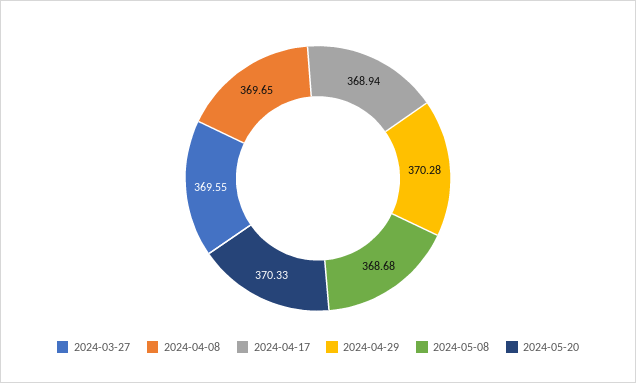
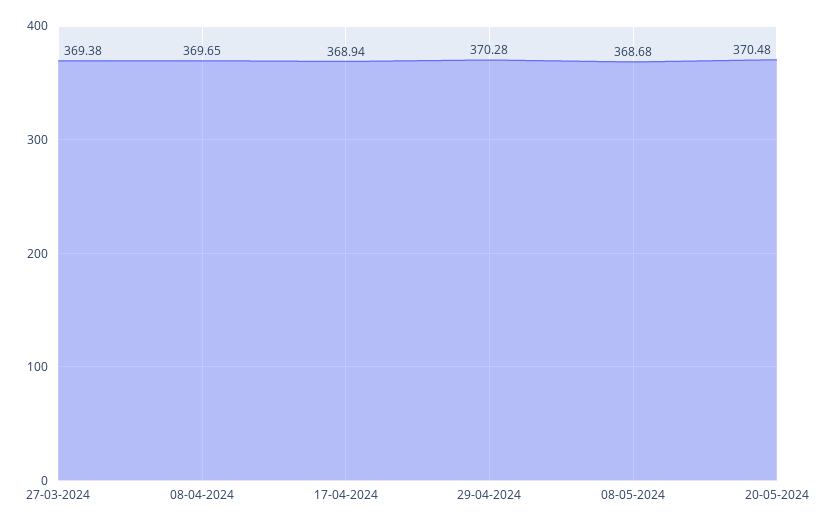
2024-03-27: 369.55 -> 369.38
2024-05-20: 370.33 -> 370.48

